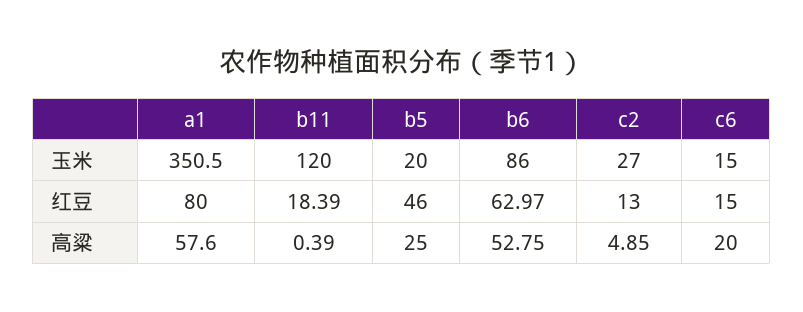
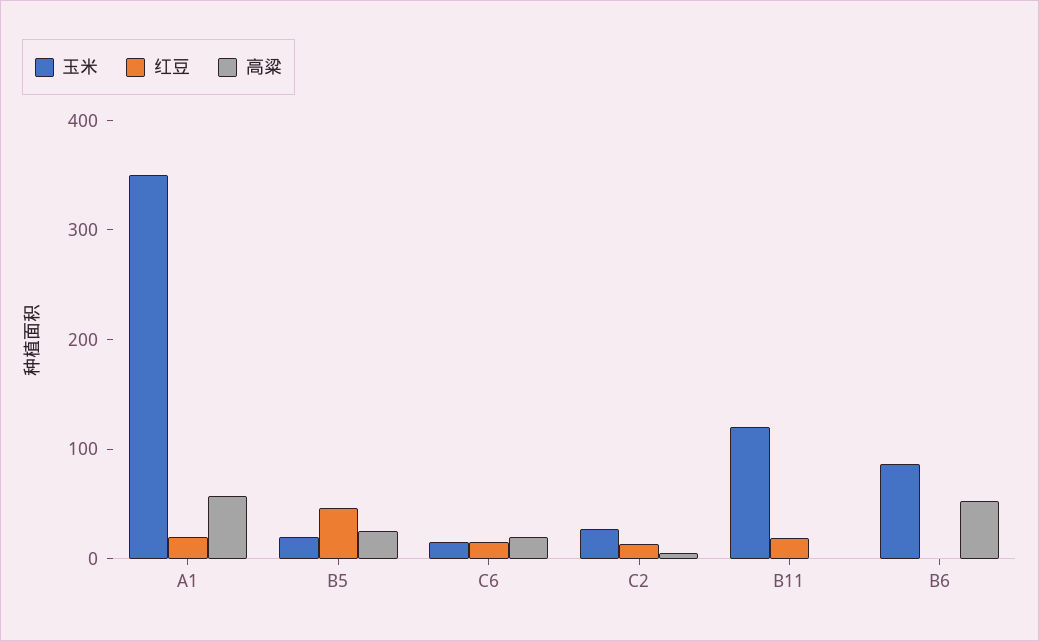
红豆, a1: 80 -> 20
红豆, b6: 62.97 -> 0

